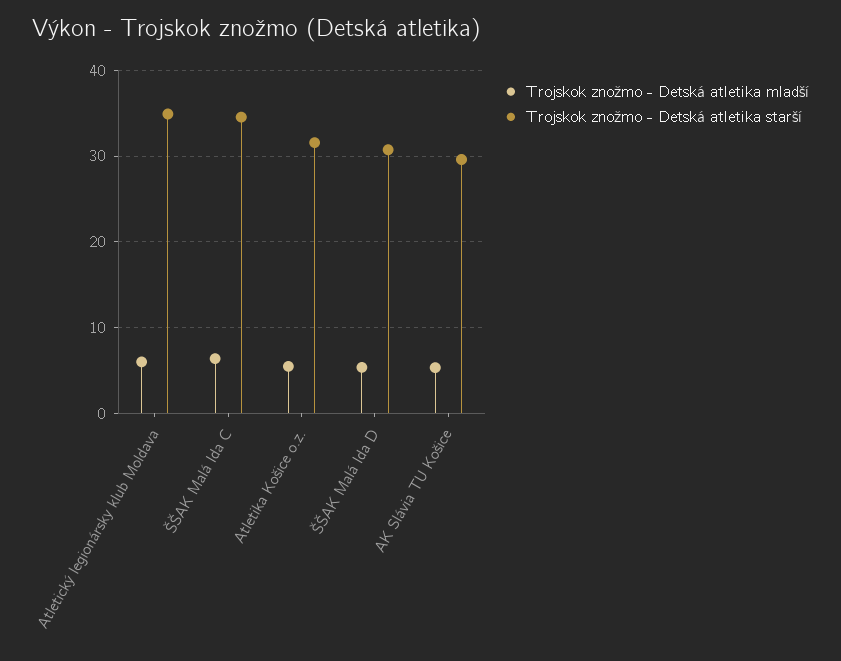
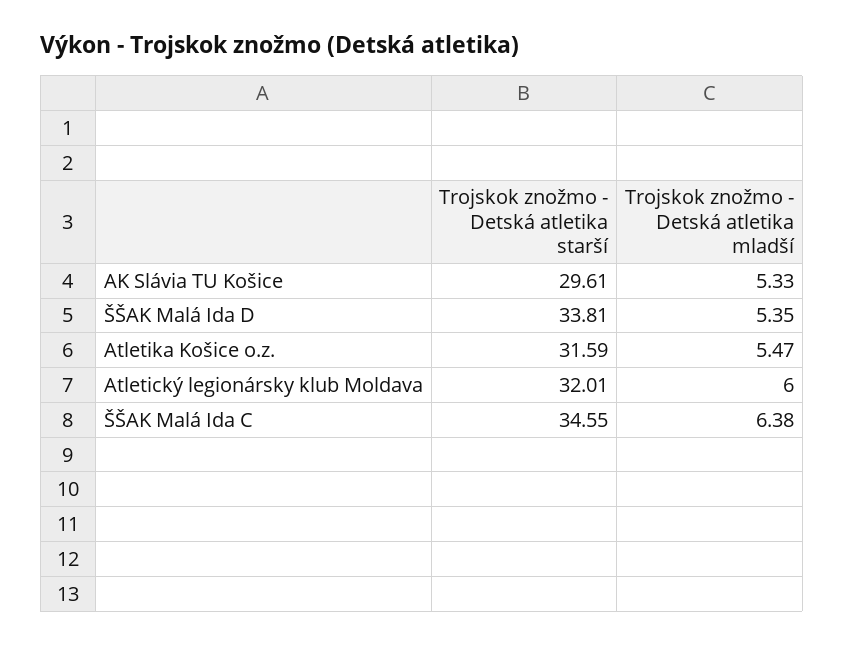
Trojskok znožmo - Detská atletika starší, Atletický legionársky klub Moldava: 35 -> 32.01
Trojskok znožmo - Detská atletika starší, ŠŠAK Malá Ida D: 31 -> 33.81

